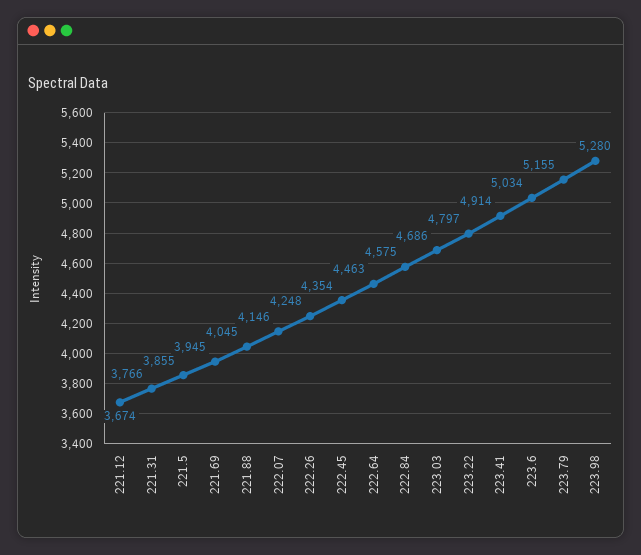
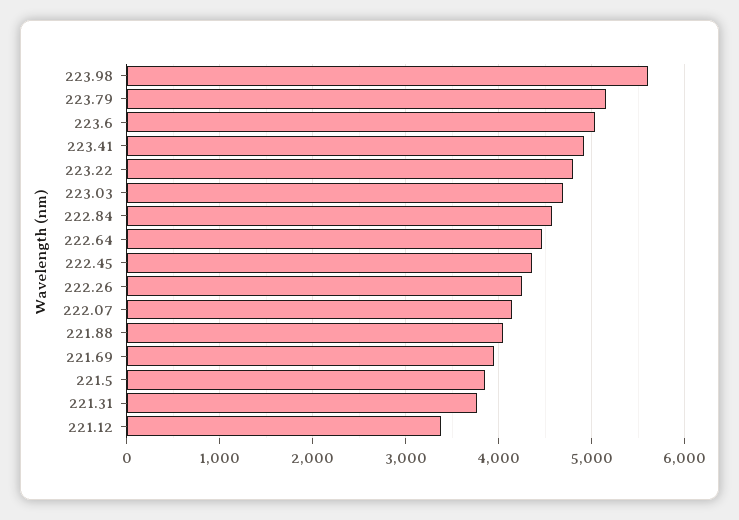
221.12: 3674 -> 3400
223.98: 5280 -> 5600

